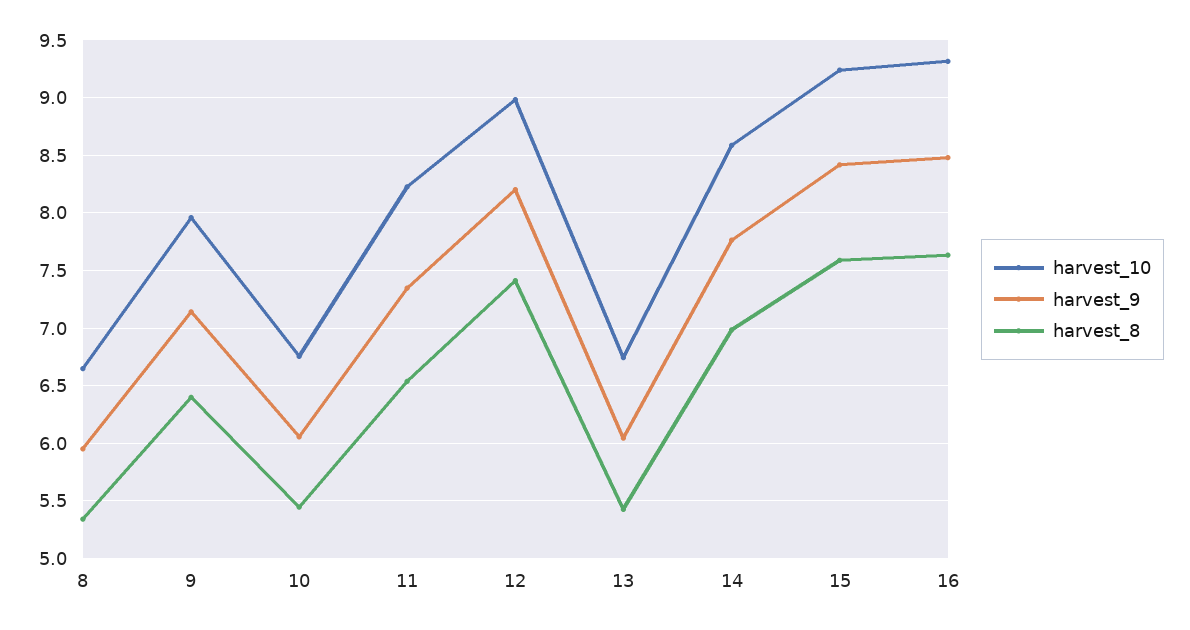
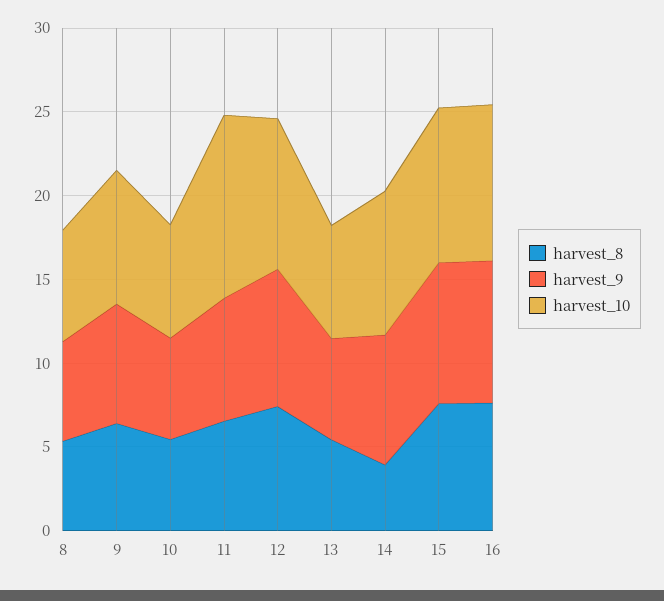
harvest_10, 11: 8.2 -> 11
harvest_8, 14: 7 -> 4

